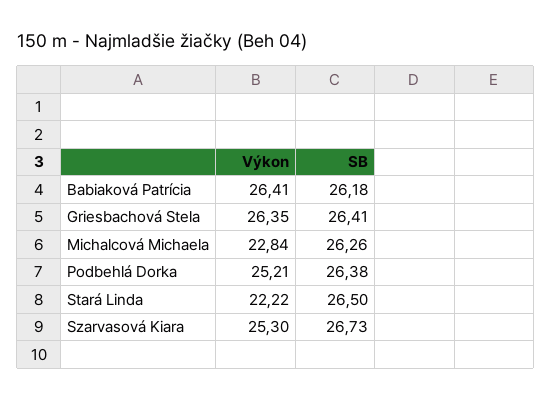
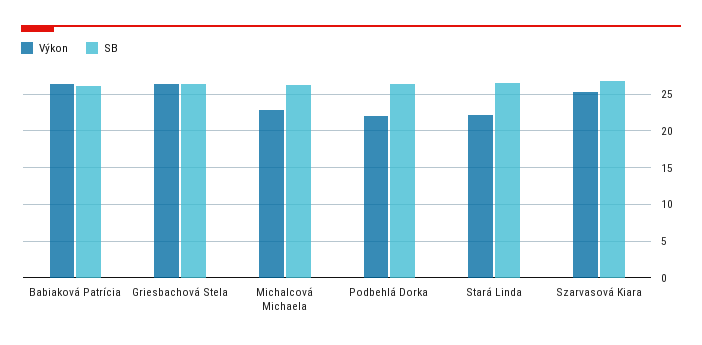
Výkon, Podbehlá Dorka: 25.21 -> 22

